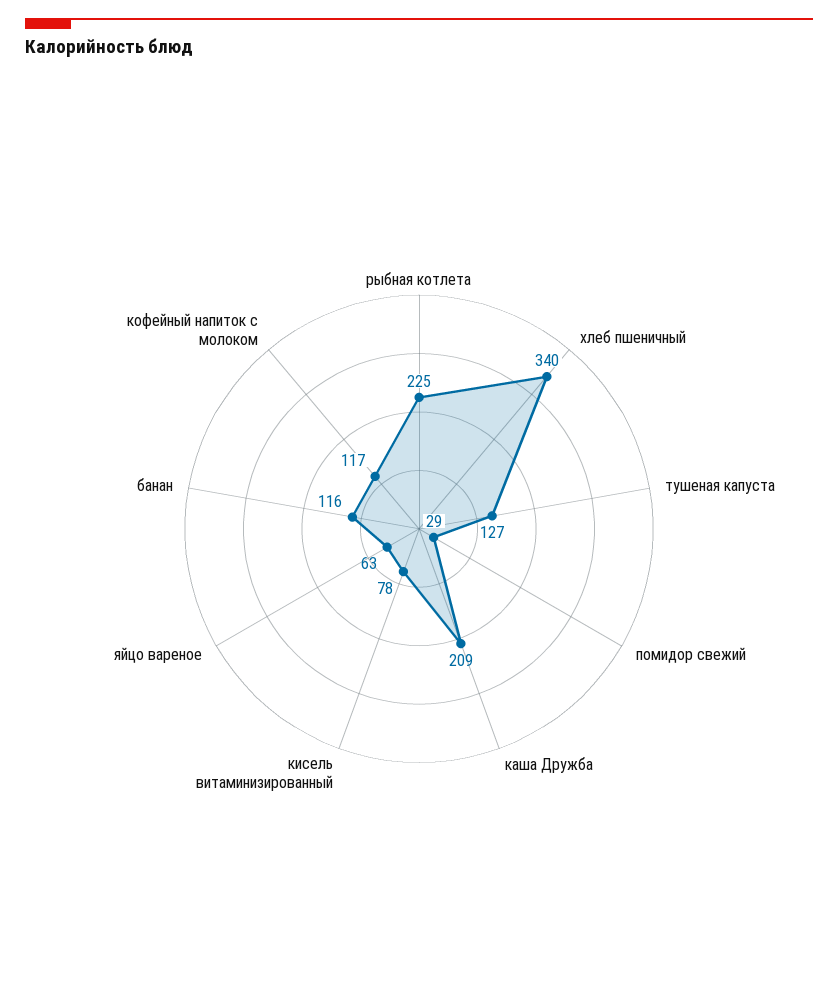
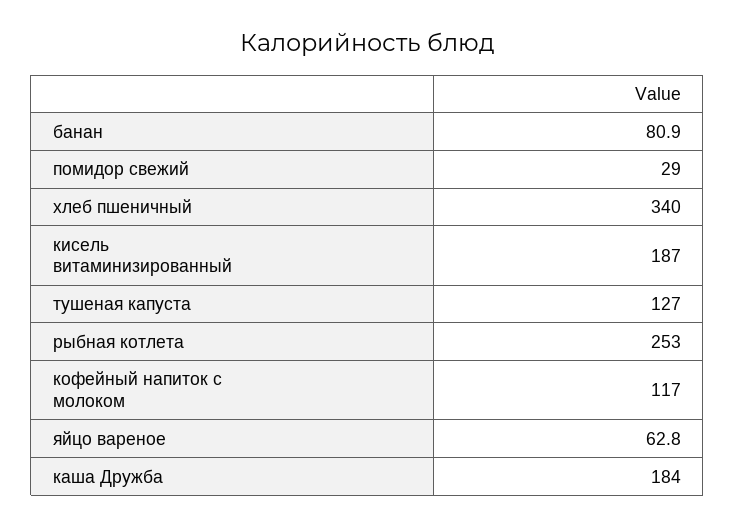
рыбная котлета: 225 -> 253
каша Дружба: 209 -> 184
кисель витаминизированный: 78 -> 187
банан: 116 -> 80.9

